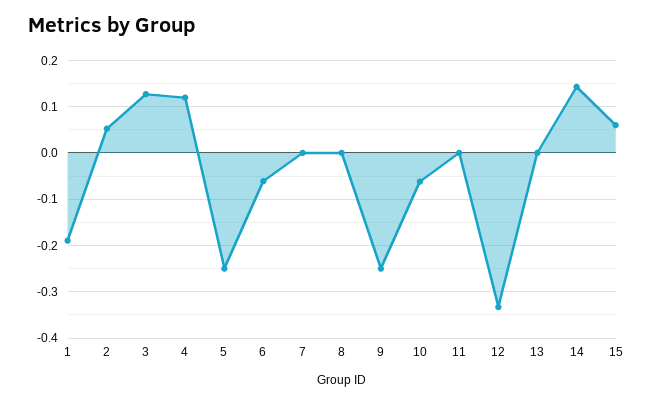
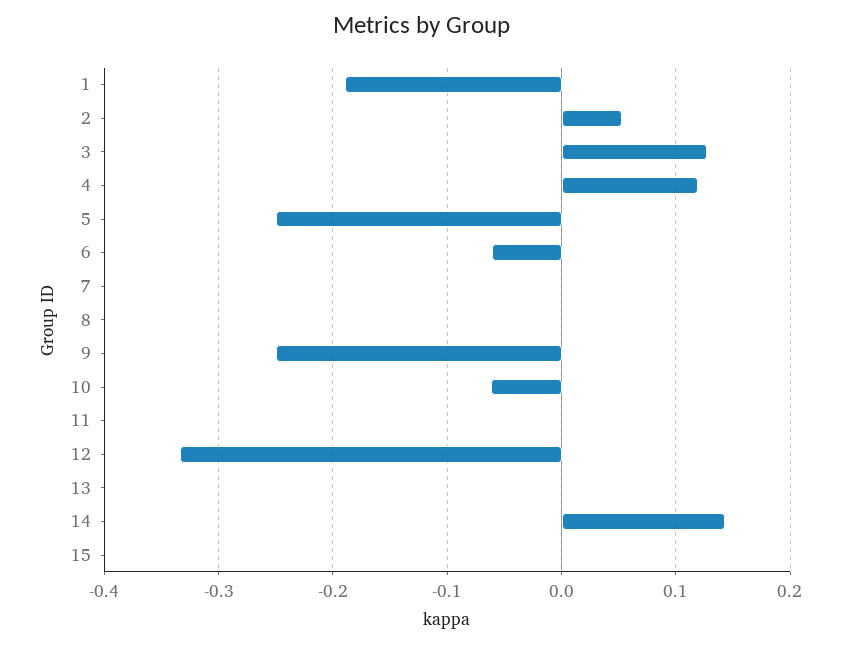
15: 0.06 -> 0

